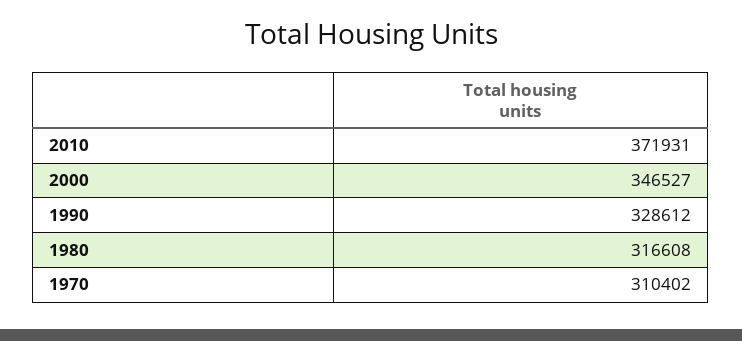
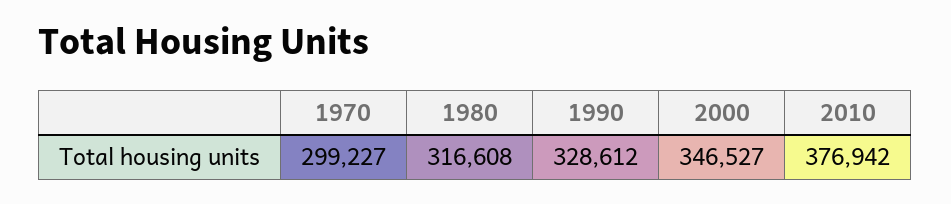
2010: 371931 -> 376942
1970: 310402 -> 299227

